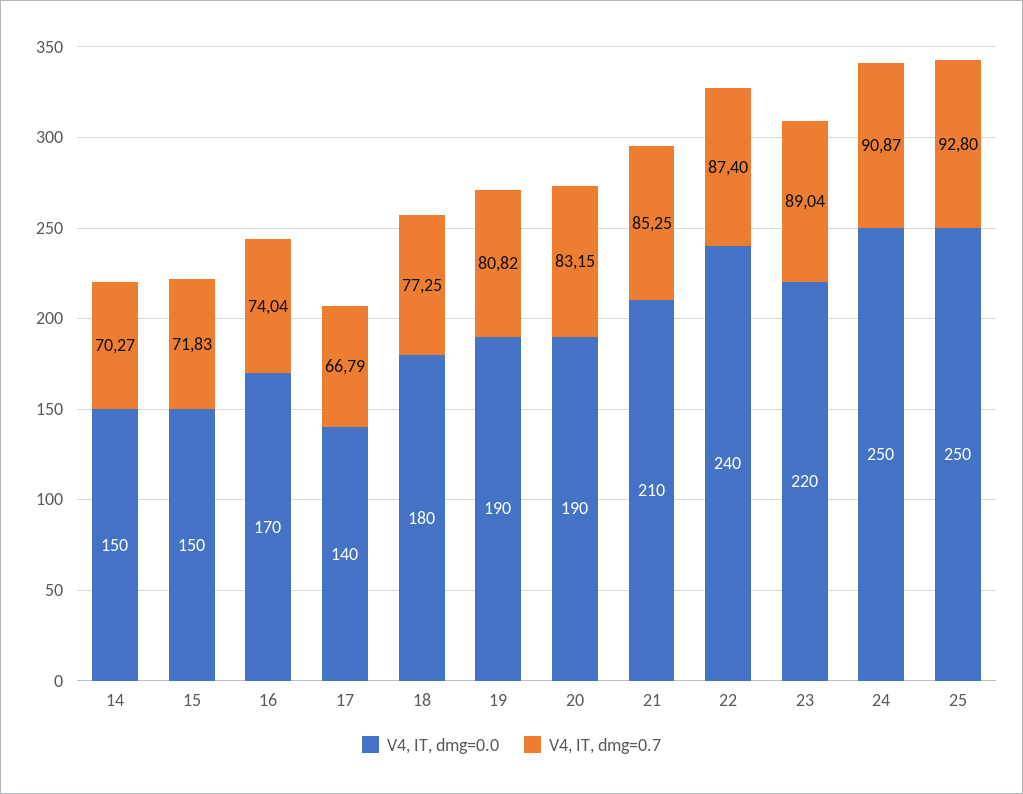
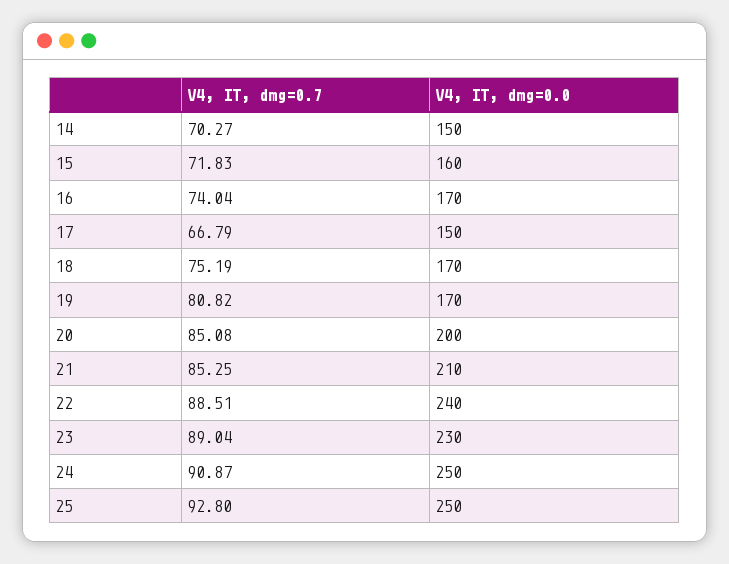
V4, IT, dmg=0.0, 15: 150 -> 160
V4, IT, dmg=0.0, 17: 140 -> 150
V4, IT, dmg=0.0, 18: 180 -> 170
V4, IT, dmg=0.7, 18: 77.25 -> 75.19
V4, IT, dmg=0.0, 19: 190 -> 170
V4, IT, dmg=0.0, 20: 190 -> 200
V4, IT, dmg=0.7, 20: 83.15 -> 85.08
V4, IT, dmg=0.7, 22: 87.4 -> 88.51
V4, IT, dmg=0.0, 23: 220 -> 230

